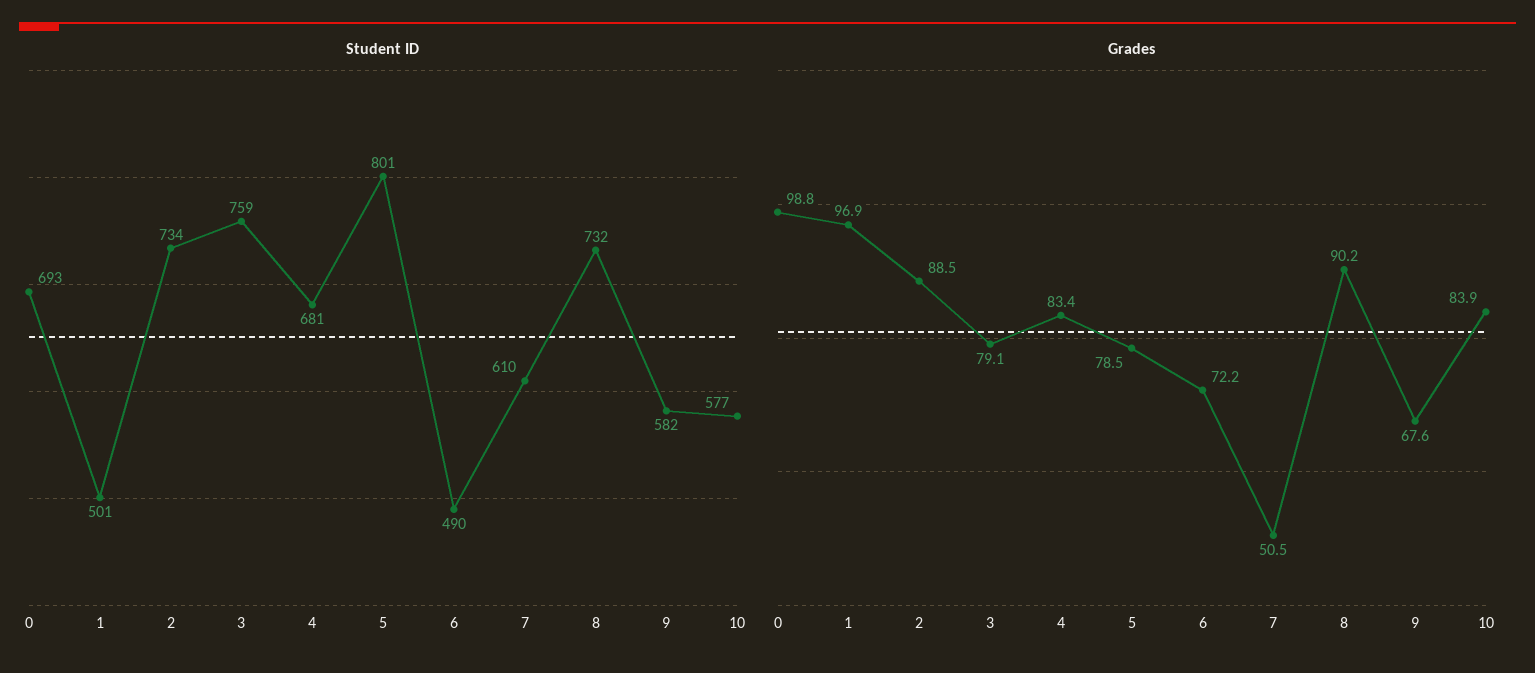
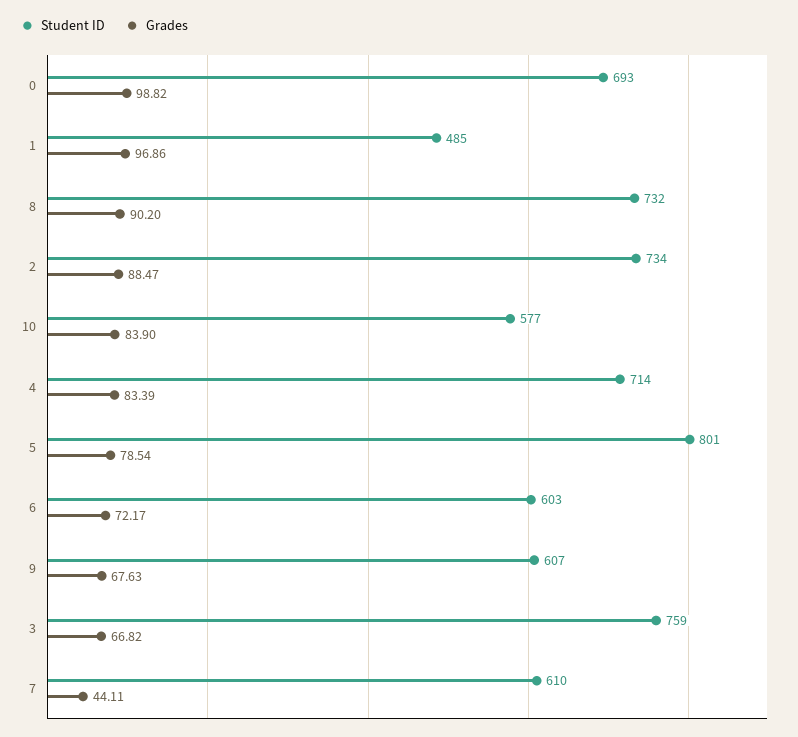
Student ID, 1: 501 -> 485
Student ID, 4: 681 -> 714
Student ID, 6: 490 -> 603
Student ID, 9: 582 -> 607
Grades, 3: 79.1 -> 66.82
Grades, 7: 50.5 -> 44.11

